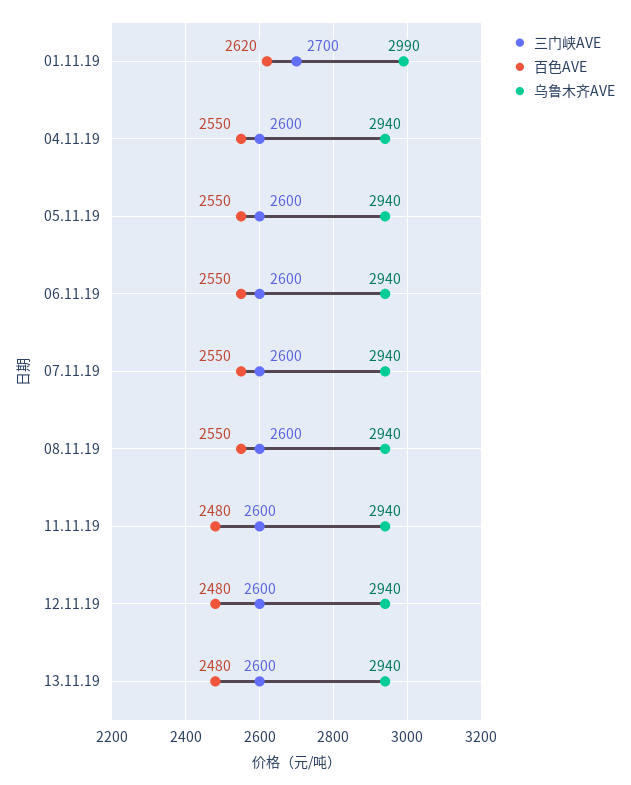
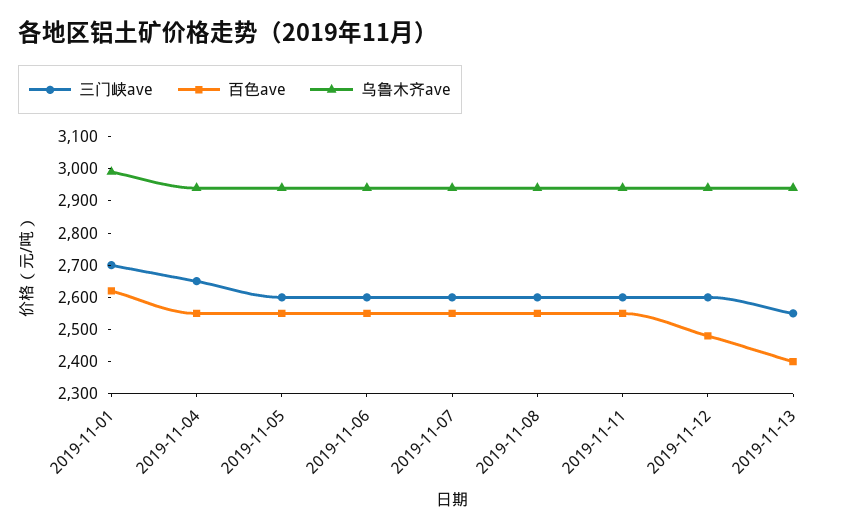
三门峡AVE, 04.11.19: 2600 -> 2650
百色AVE, 11.11.19: 2480 -> 2550
三门峡AVE, 13.11.19: 2600 -> 2550
百色AVE, 13.11.19: 2480 -> 2400

